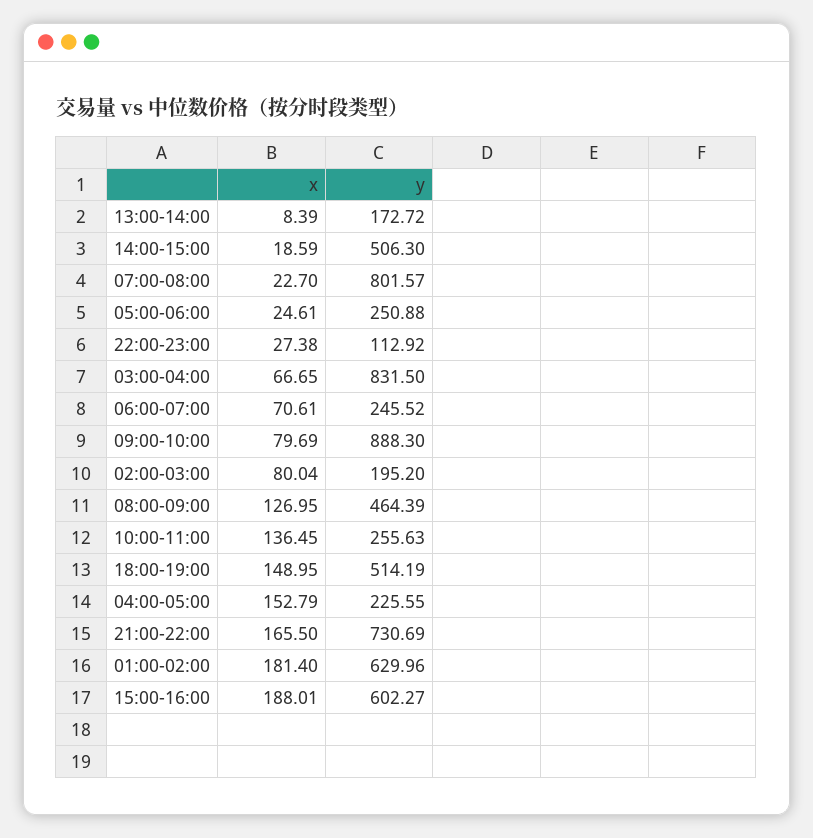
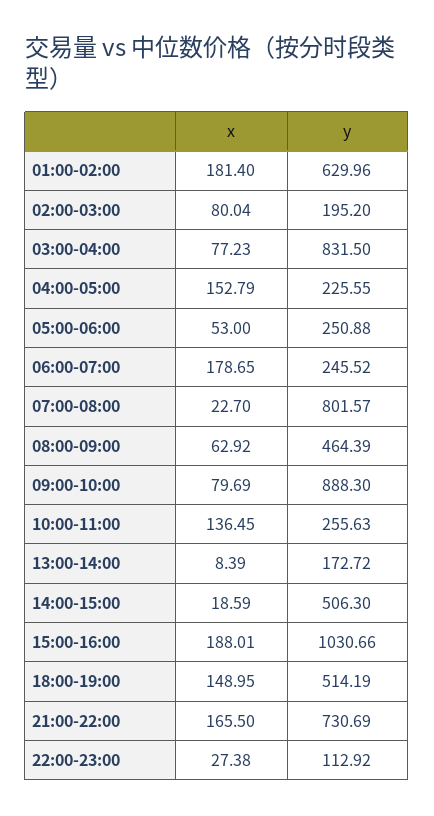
x, 05:00-06:00: 24.61 -> 53
x, 03:00-04:00: 66.65 -> 77.23
x, 06:00-07:00: 70.61 -> 178.65
x, 08:00-09:00: 126.95 -> 62.92
y, 15:00-16:00: 602.27 -> 1030.66

